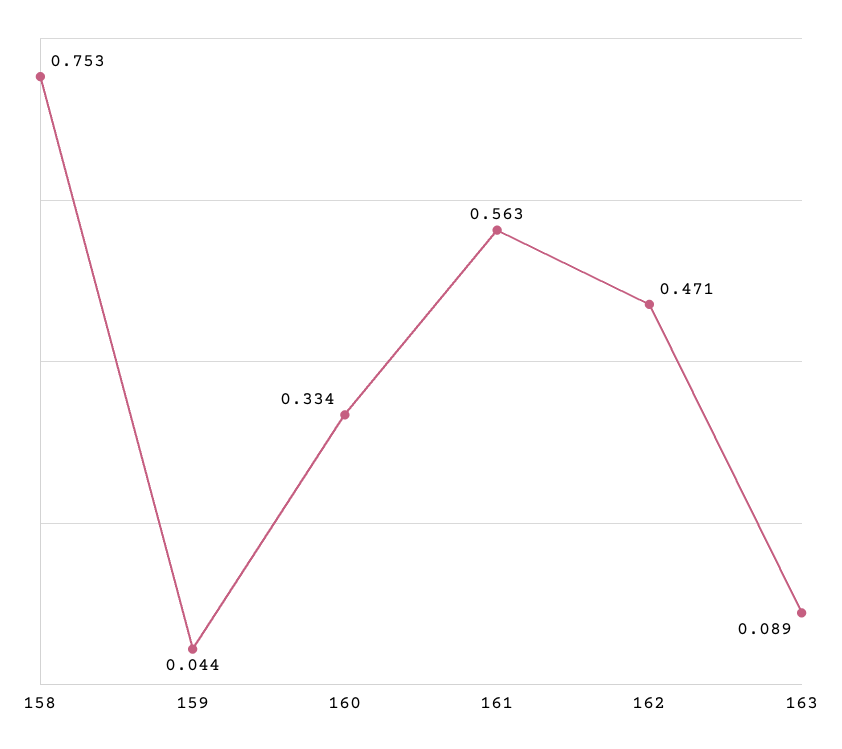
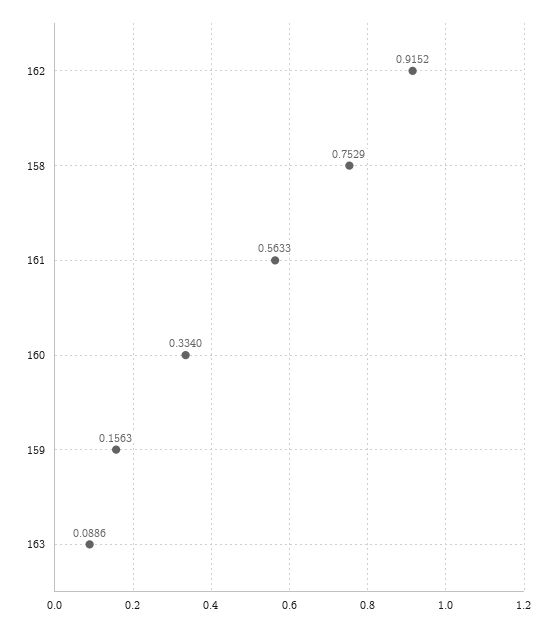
159: 0.044 -> 0.1563
162: 0.471 -> 0.9152

